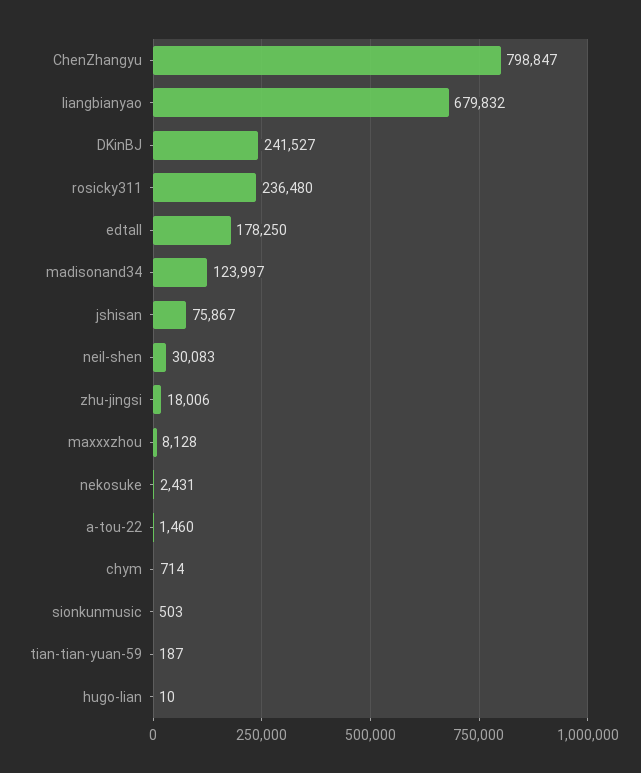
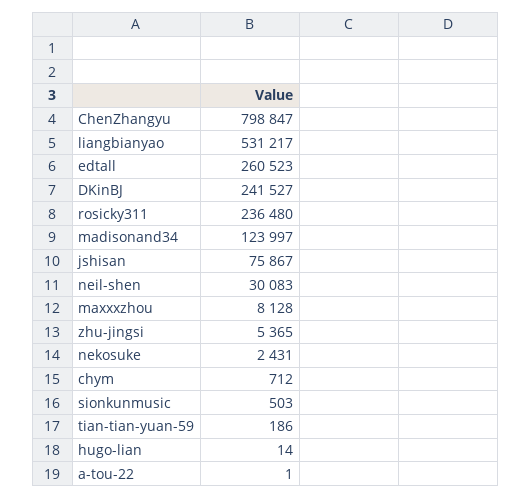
liangbianyao: 679832 -> 531217
edtall: 178250 -> 260523
zhu-jingsi: 18006 -> 5365
a-tou-22: 1460 -> 1
chym: 714 -> 712
tian-tian-yuan-59: 187 -> 186
hugo-lian: 10 -> 14

